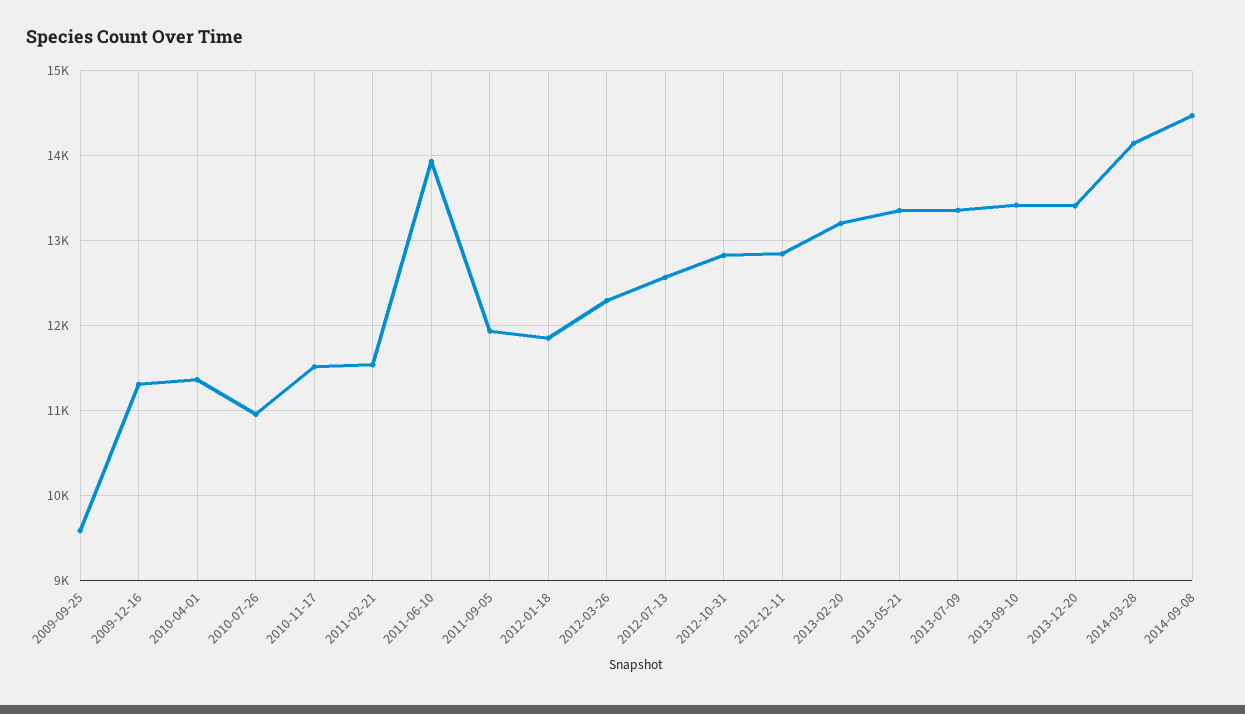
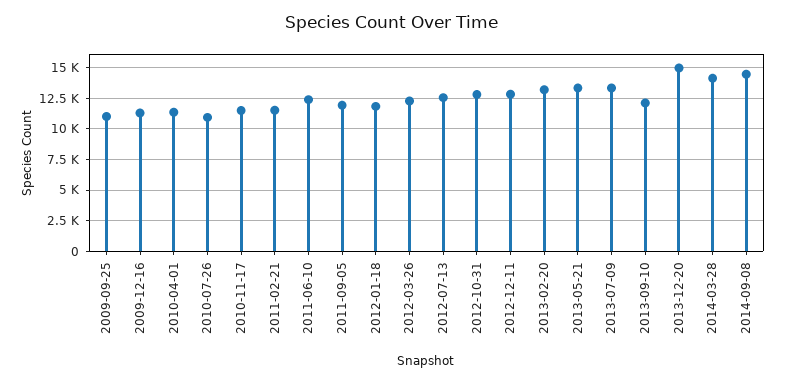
2009-09-25: 9600 -> 11000
2011-06-10: 13900 -> 12500
2013-09-10: 13400 -> 12000
2013-12-20: 13400 -> 15000

